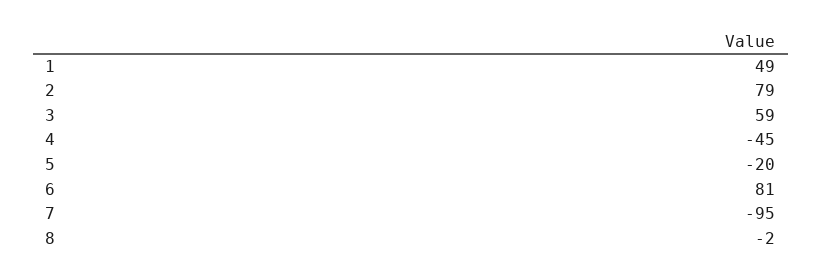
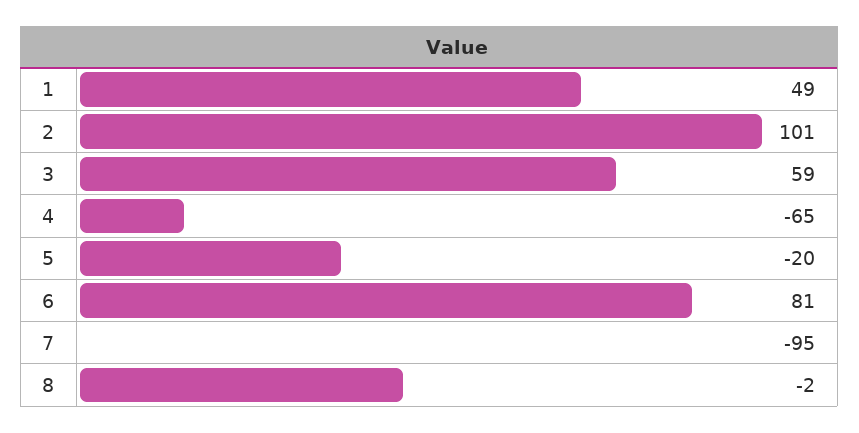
2: 79 -> 101
4: -45 -> -65

